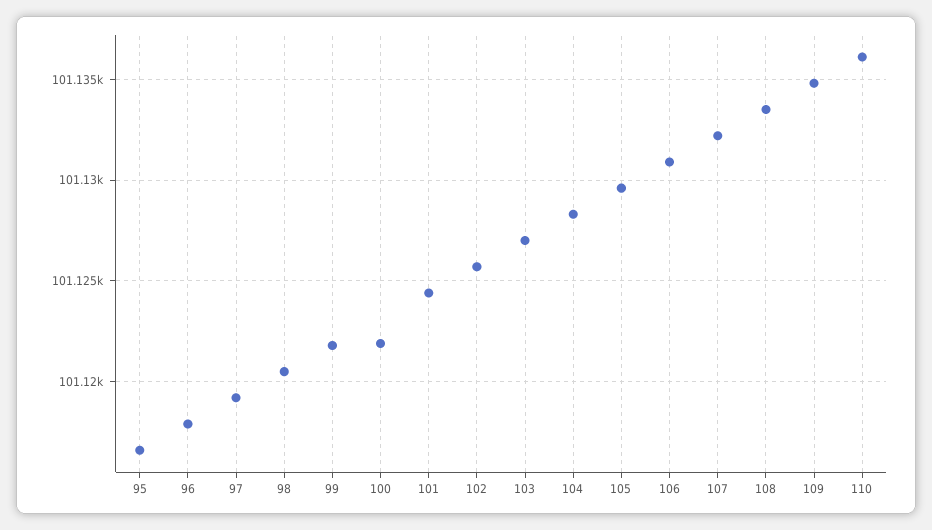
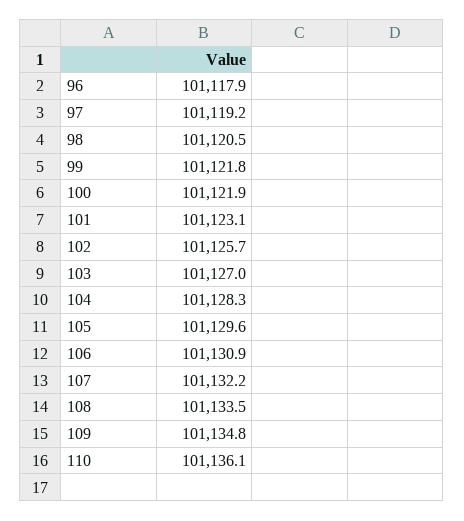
95: 101116.5 -> none
101: 101124.5 -> 101123.1

